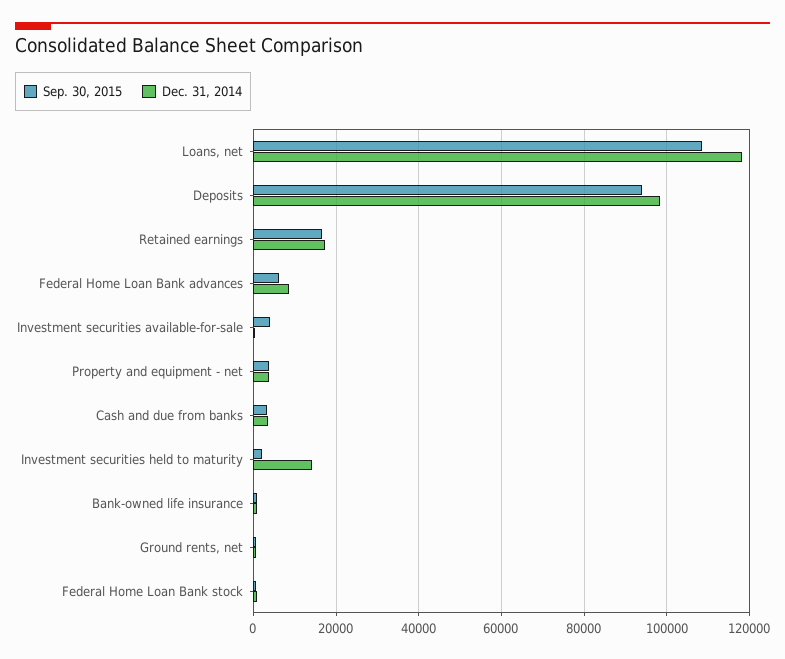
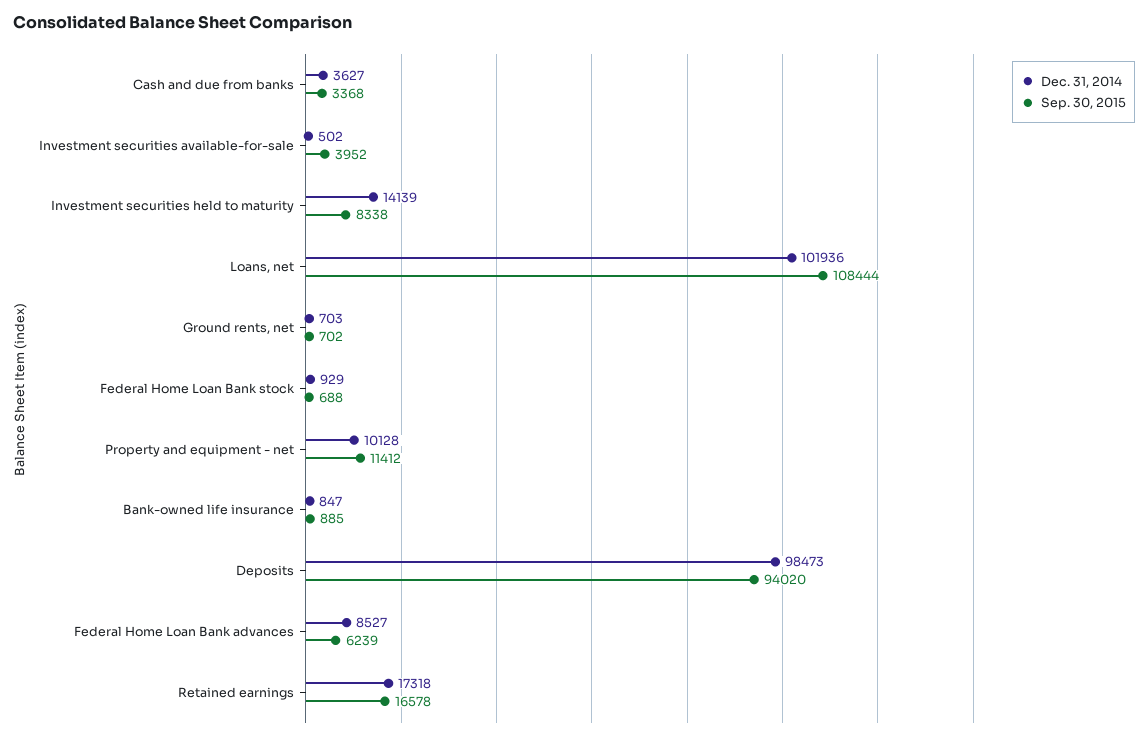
Dec. 31, 2014, Loans, net: 118000 -> 101936
Sep. 30, 2015, Property and equipment - net: 4000 -> 11412
Dec. 31, 2014, Property and equipment - net: 4000 -> 10128
Sep. 30, 2015, Investment securities held to maturity: 2000 -> 8338

